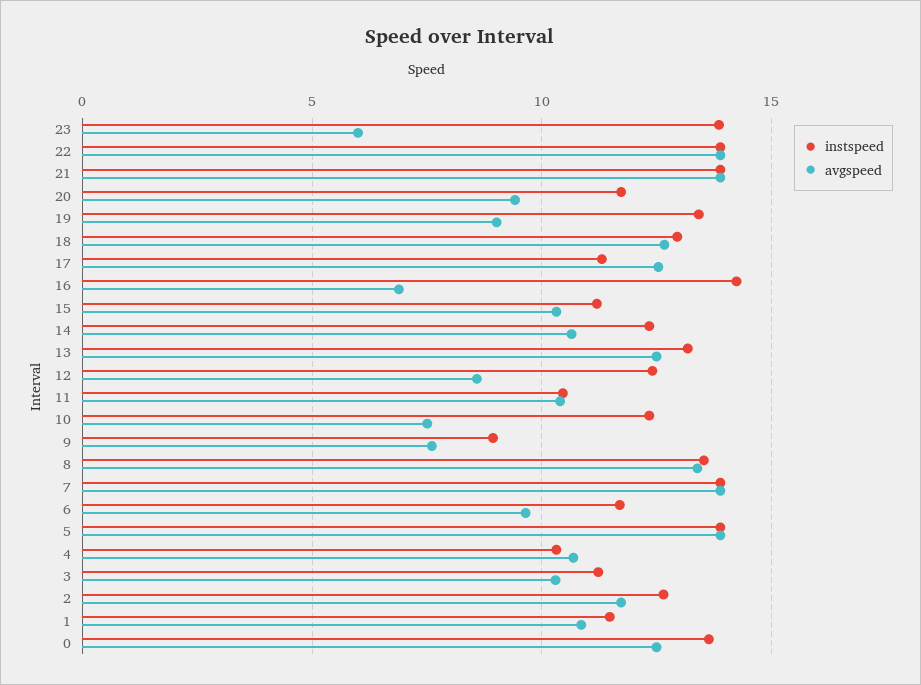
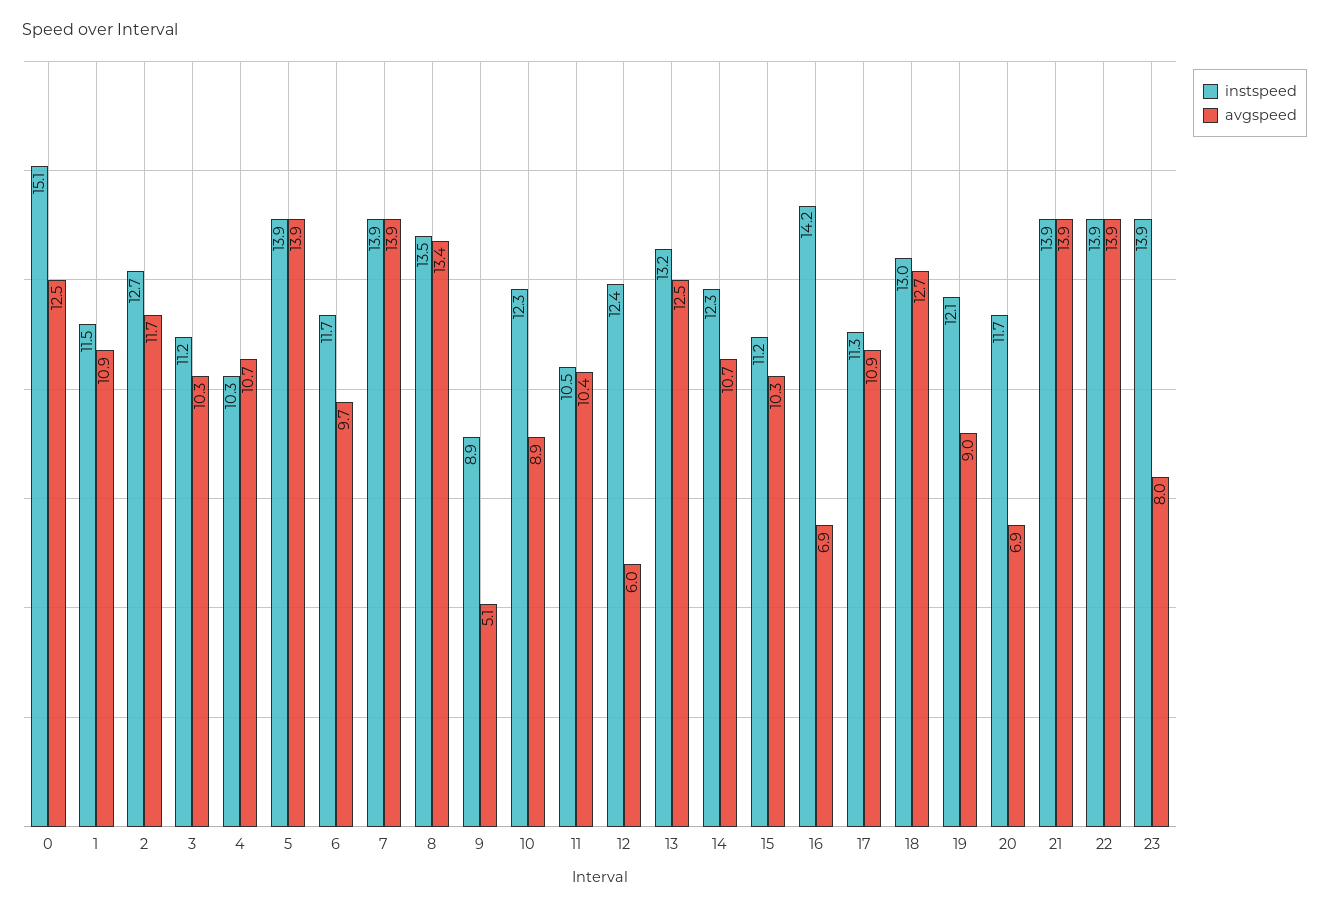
avgspeed, 23: 6 -> 8
avgspeed, 20: 9.5 -> 6.9
instspeed, 19: 13.5 -> 12.1
avgspeed, 17: 12.5 -> 10.9
avgspeed, 12: 8.5 -> 6
avgspeed, 10: 7.5 -> 8.9
avgspeed, 9: 7.5 -> 5.1
instspeed, 0: 13.5 -> 15.1

